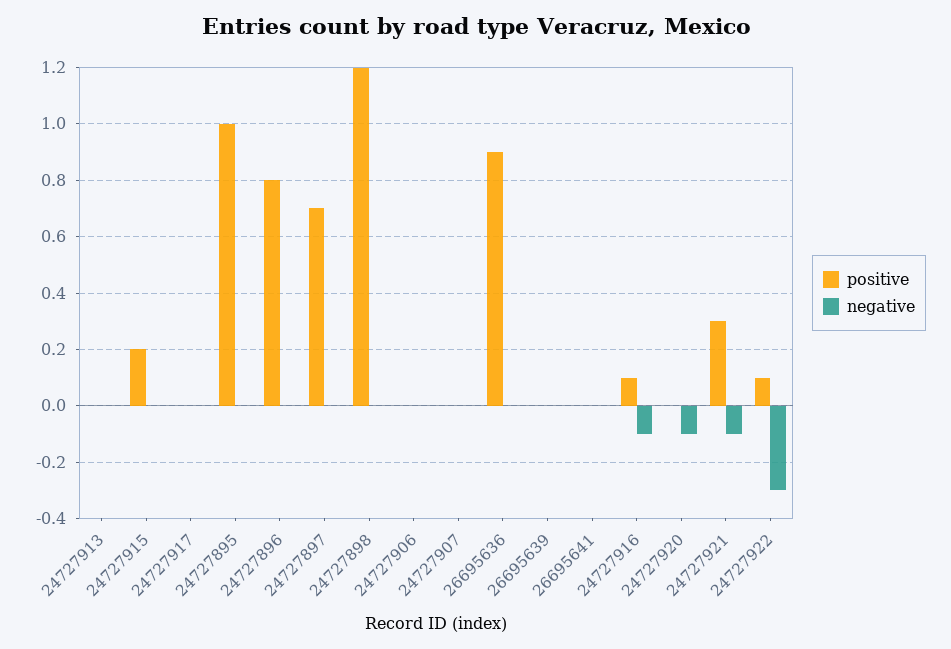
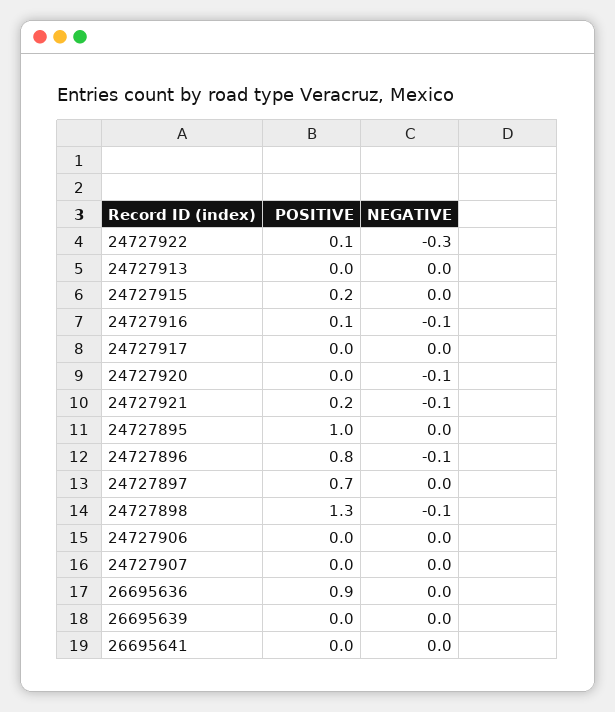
negative, 24727896: 0 -> -0.1
positive, 24727898: 1.2 -> 1.3
negative, 24727898: 0 -> -0.1
positive, 24727921: 0.3 -> 0.2

